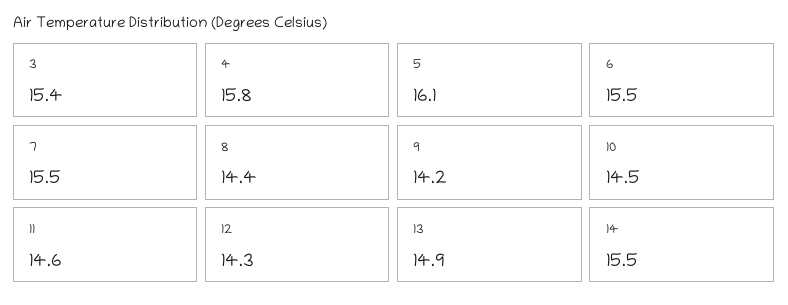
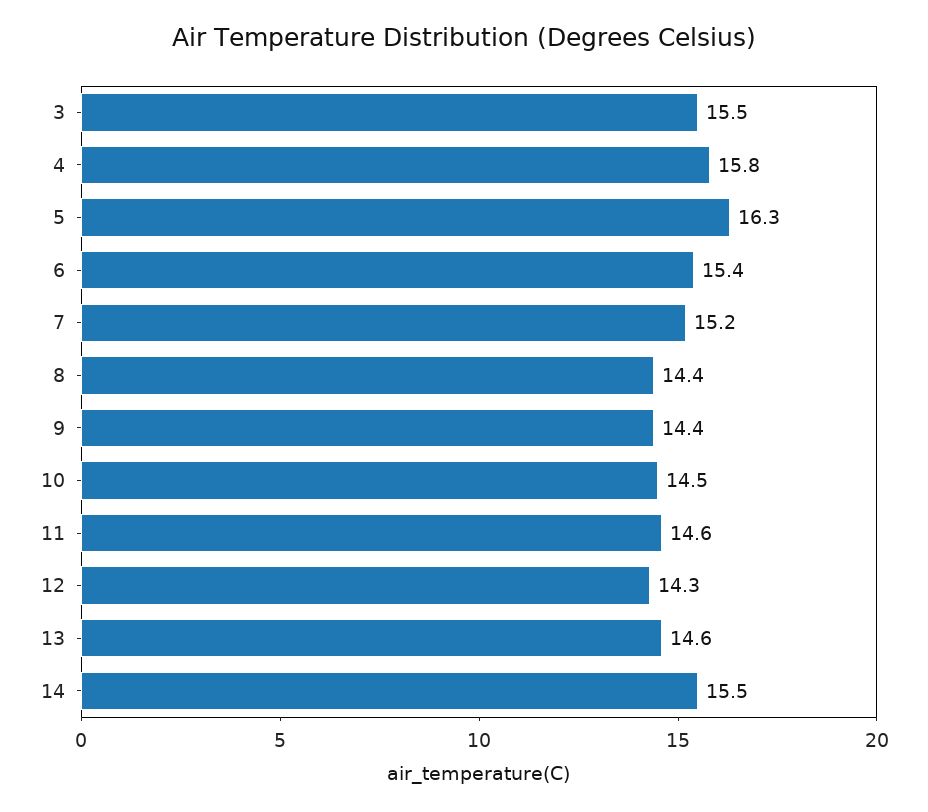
3: 15.4 -> 15.5
5: 16.1 -> 16.3
6: 15.5 -> 15.4
7: 15.5 -> 15.2
9: 14.2 -> 14.4
13: 14.9 -> 14.6

